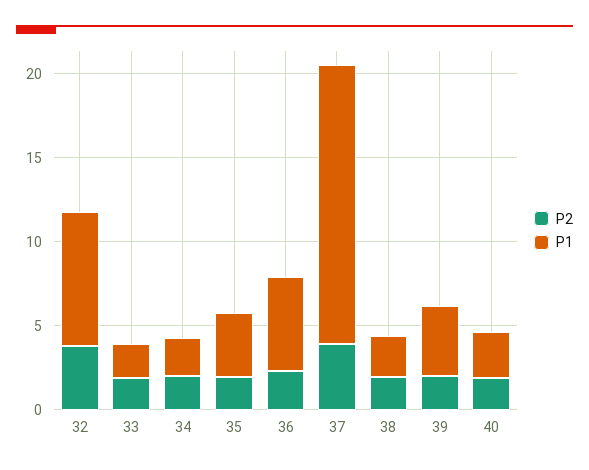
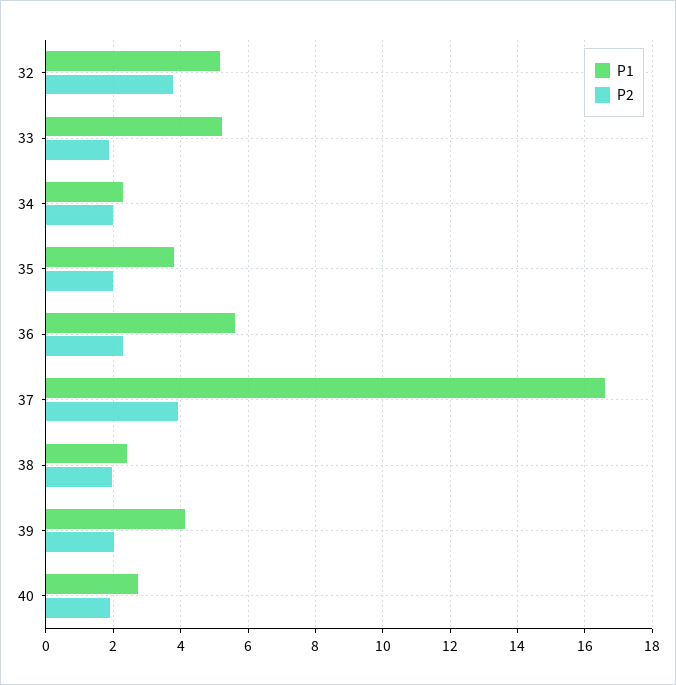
P1, 32: 8 -> 5.2
P1, 33: 2 -> 5.2

